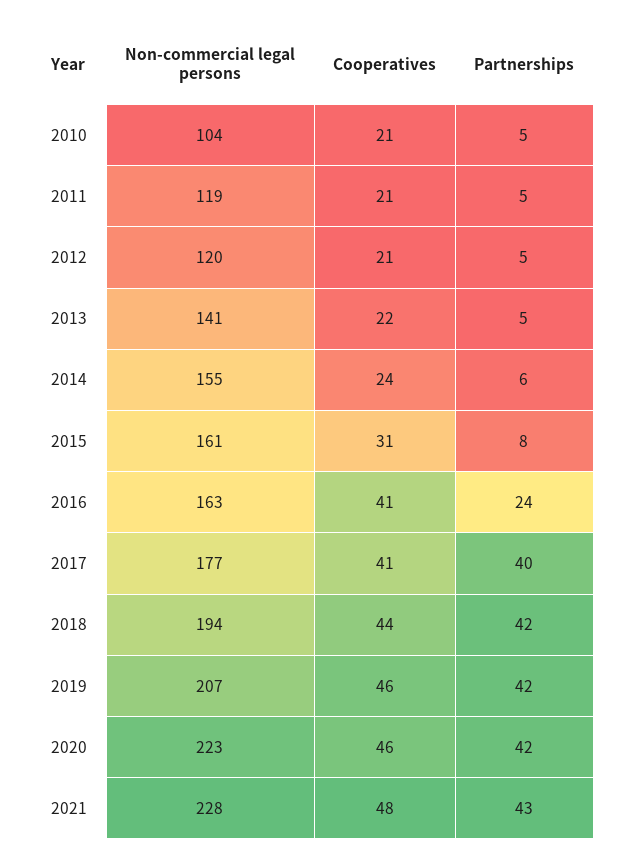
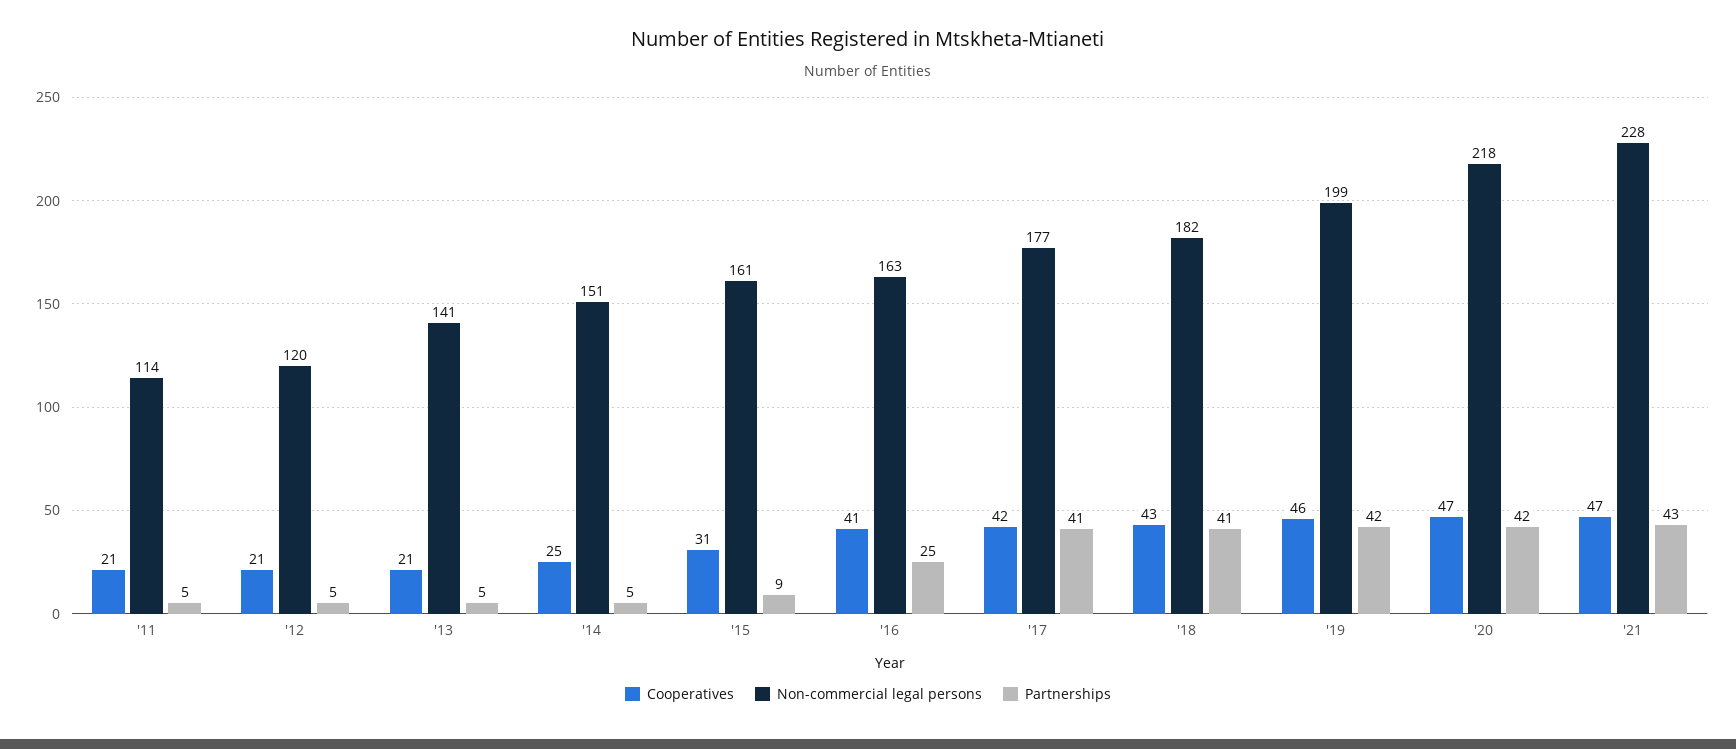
Non-commercial legal persons, 2010: 104 -> none
Cooperatives, 2010: 21 -> none
Partnerships, 2010: 5 -> none
Non-commercial legal persons, 2011: 119 -> 114
Cooperatives, 2013: 22 -> 21
Non-commercial legal persons, 2014: 155 -> 151
Cooperatives, 2014: 24 -> 25
Partnerships, 2014: 6 -> 5
Partnerships, 2015: 8 -> 9
Partnerships, 2016: 24 -> 25
Cooperatives, 2017: 41 -> 42
Partnerships, 2017: 40 -> 41
Non-commercial legal persons, 2018: 194 -> 182
Cooperatives, 2018: 44 -> 43
Partnerships, 2018: 42 -> 41
Non-commercial legal persons, 2019: 207 -> 199
Non-commercial legal persons, 2020: 223 -> 218
Cooperatives, 2020: 46 -> 47
Cooperatives, 2021: 48 -> 47

